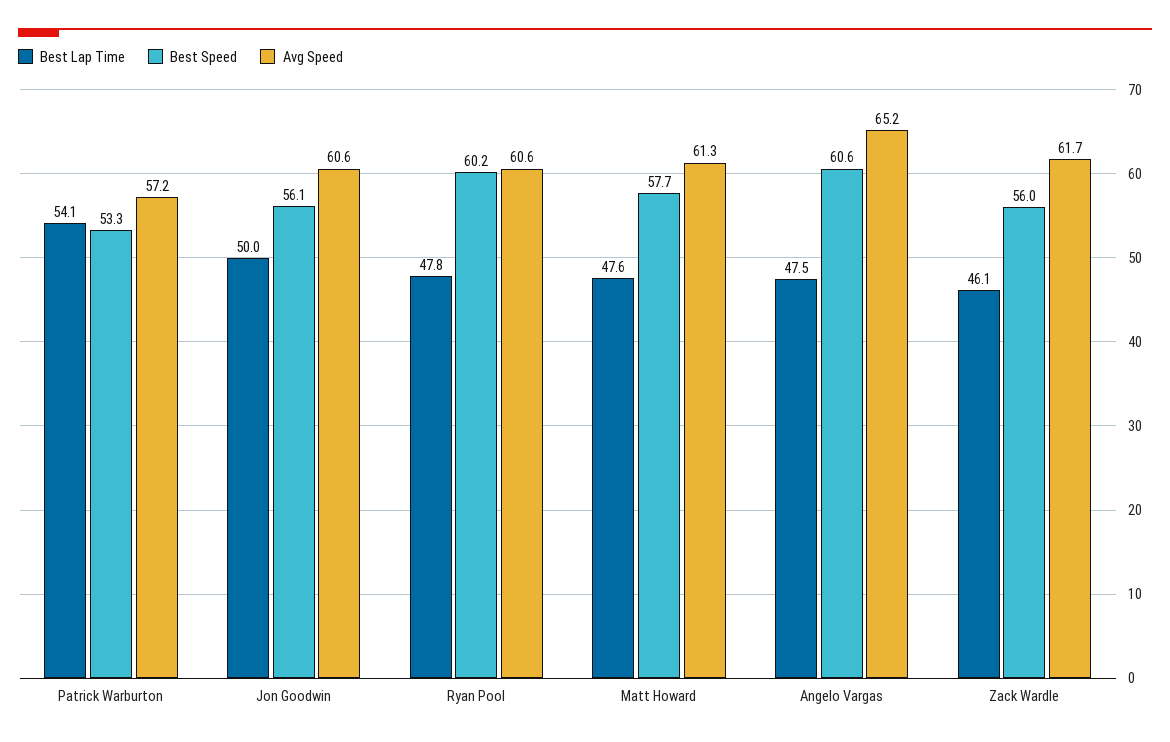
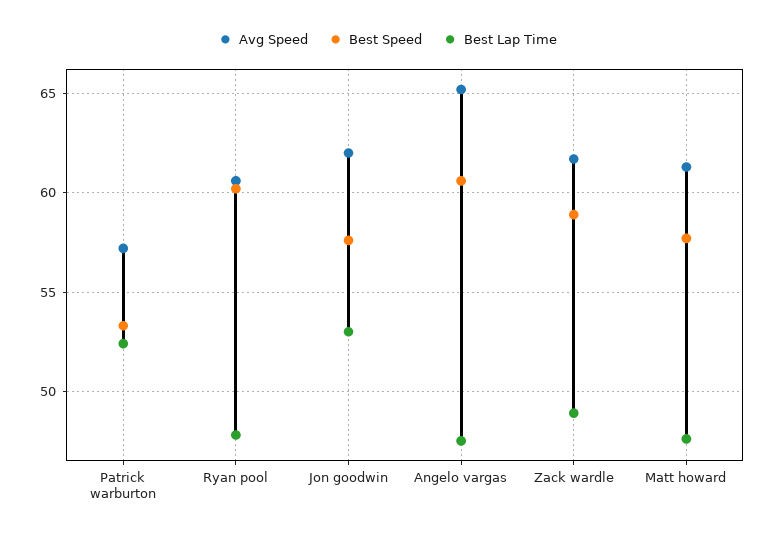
Best Lap Time, Patrick Warburton: 54.1 -> 52.5
Best Lap Time, Jon Goodwin: 50 -> 53
Best Speed, Jon Goodwin: 56.1 -> 57.5
Avg Speed, Jon Goodwin: 60.6 -> 62
Best Lap Time, Zack Wardle: 46.1 -> 49
Best Speed, Zack Wardle: 56 -> 59

